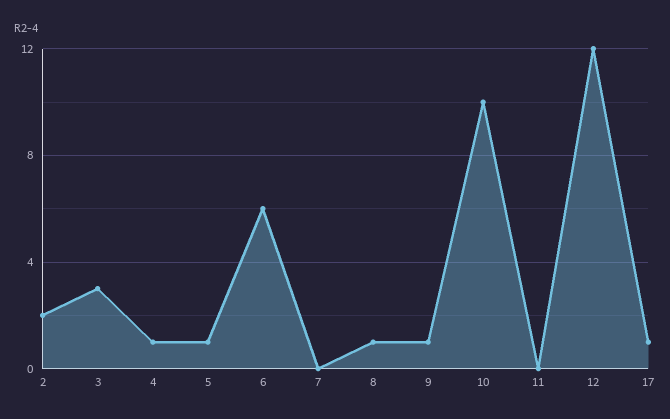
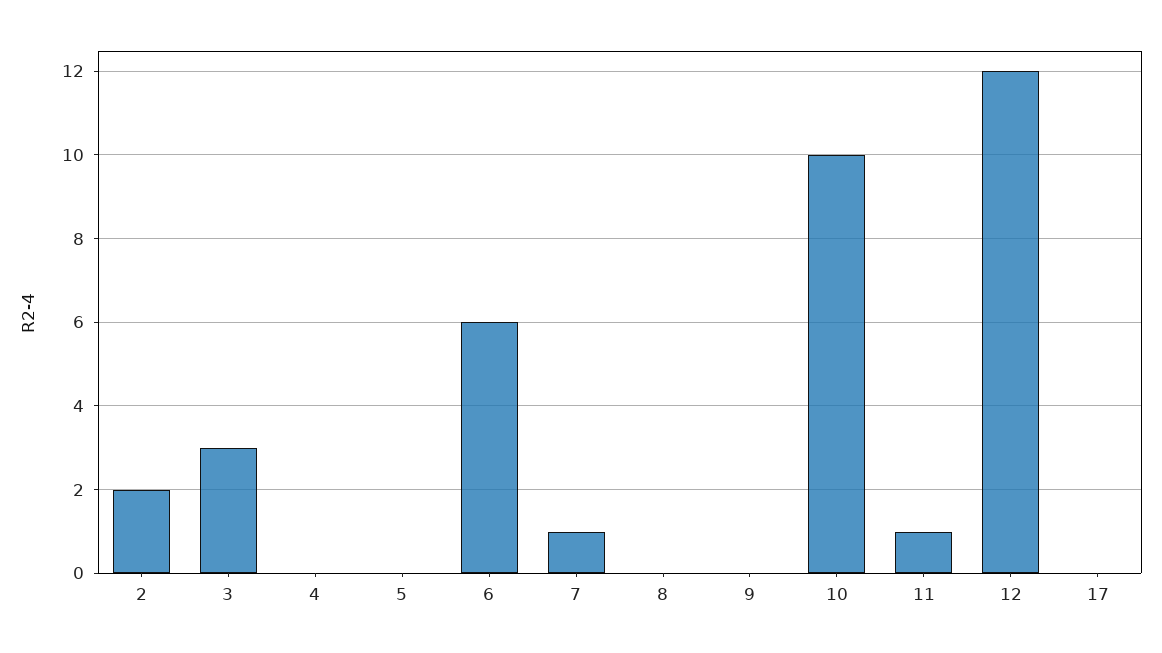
4: 1 -> 0
5: 1 -> 0
7: 0 -> 1
8: 1 -> 0
9: 1 -> 0
11: 0 -> 1
17: 1 -> 0

